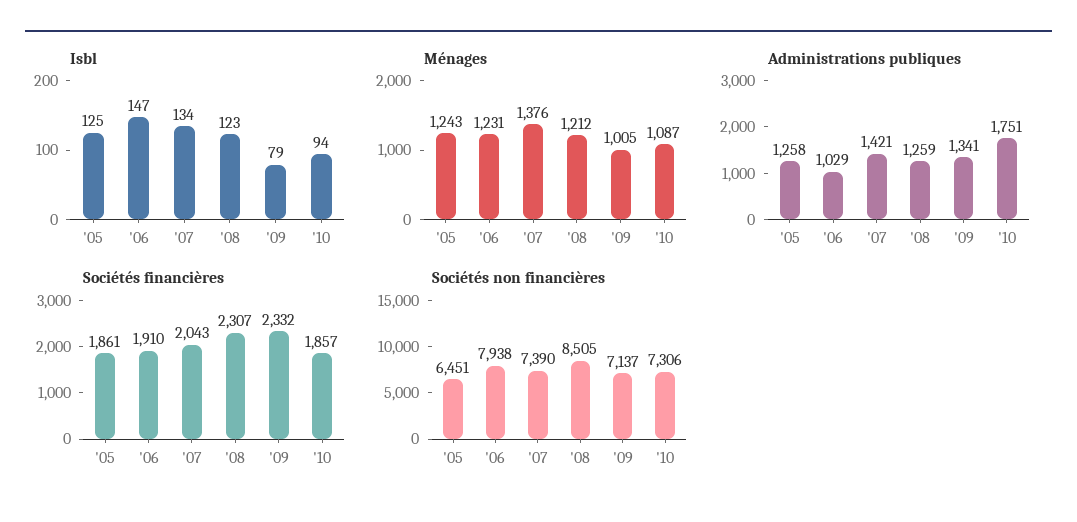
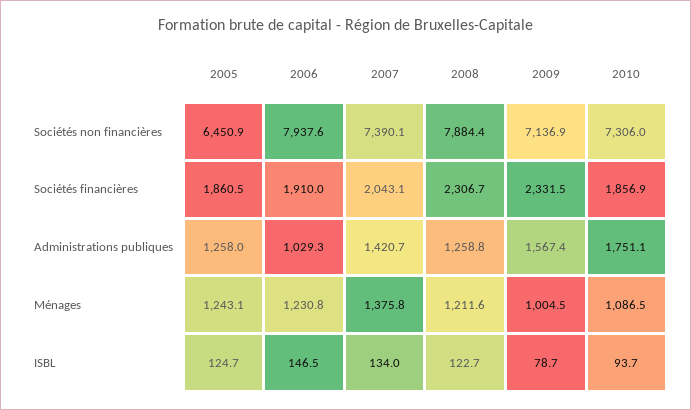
Administrations publiques, '09: 1341 -> 1567.4
Sociétés non financières, '08: 8505 -> 7884.4

